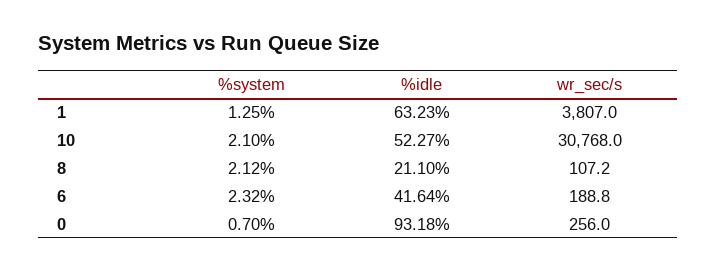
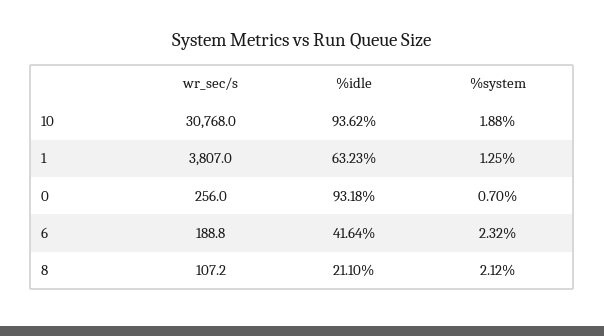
%system, 10: 2.1 -> 1.88
%idle, 10: 52.27 -> 93.62

